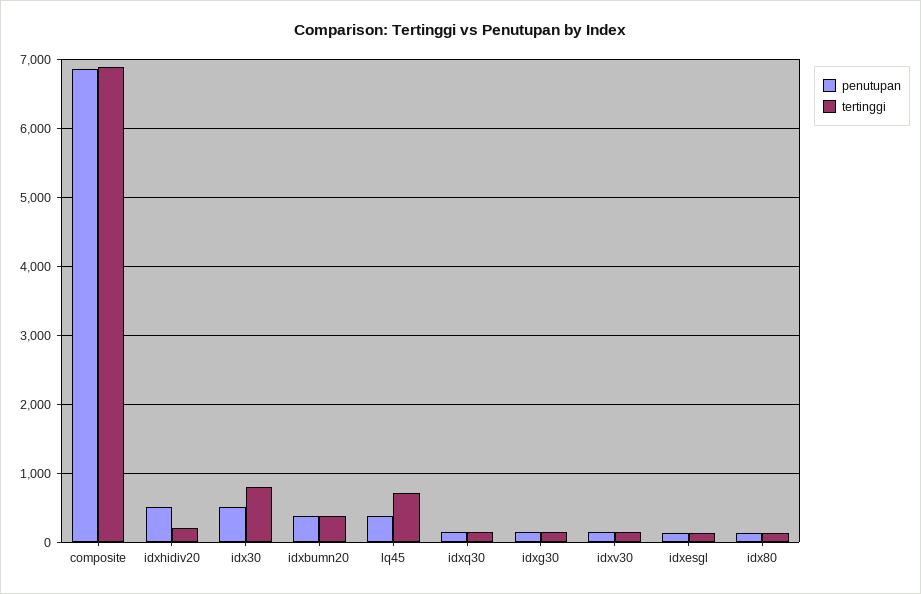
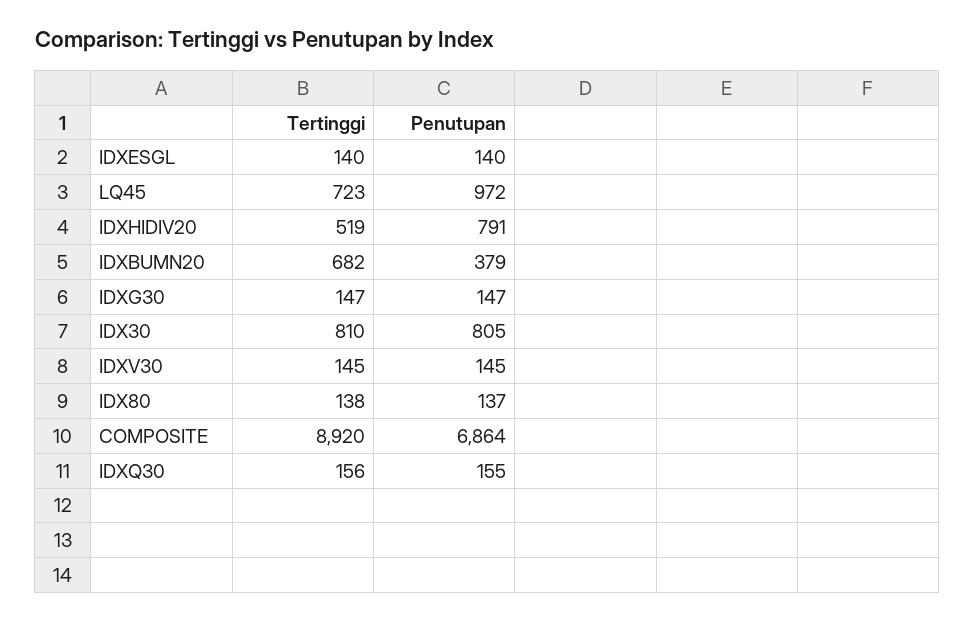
tertinggi, composite: 6900 -> 8920
penutupan, idxhidiv20: 500 -> 791
tertinggi, idxhidiv20: 200 -> 519
penutupan, idx30: 500 -> 805
tertinggi, idxbumn20: 400 -> 682
penutupan, lq45: 400 -> 972

